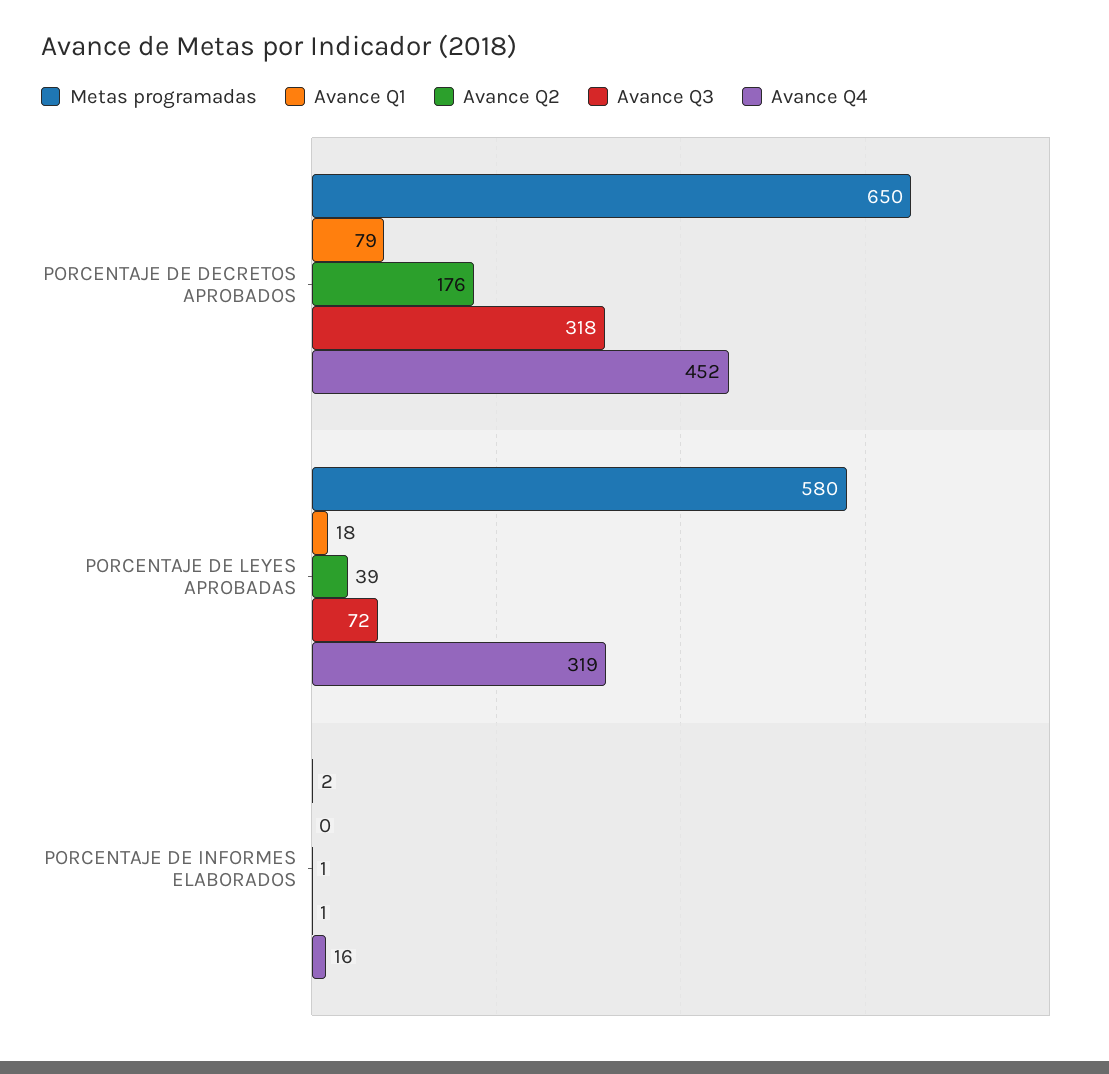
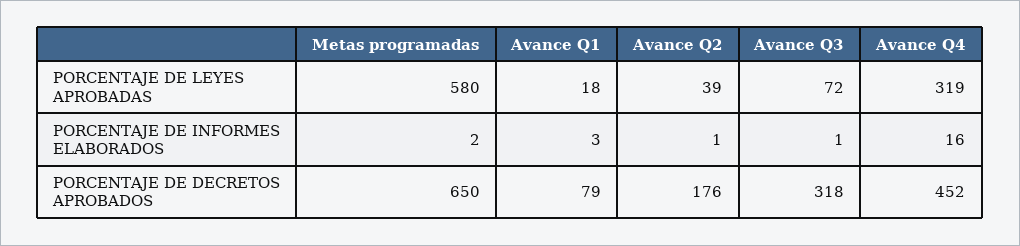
Avance Q1, PORCENTAJE DE INFORMES ELABORADOS: 0 -> 3

